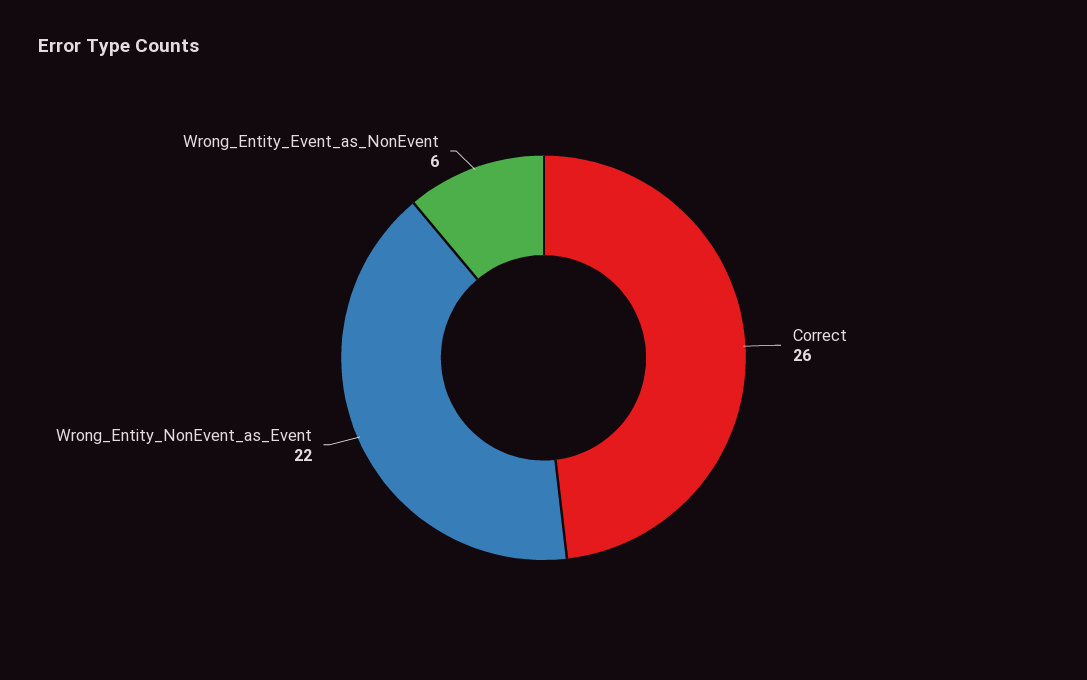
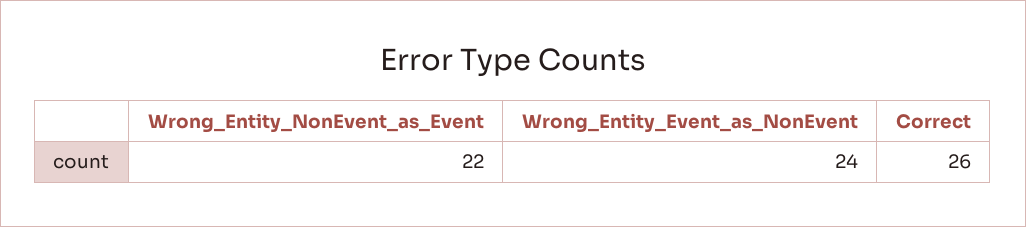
Wrong_Entity_Event_as_NonEvent: 6 -> 24

